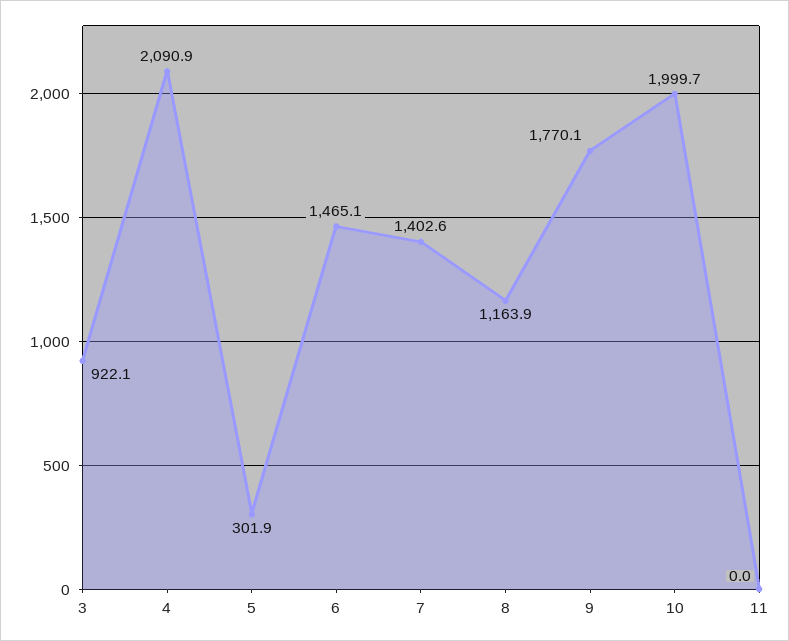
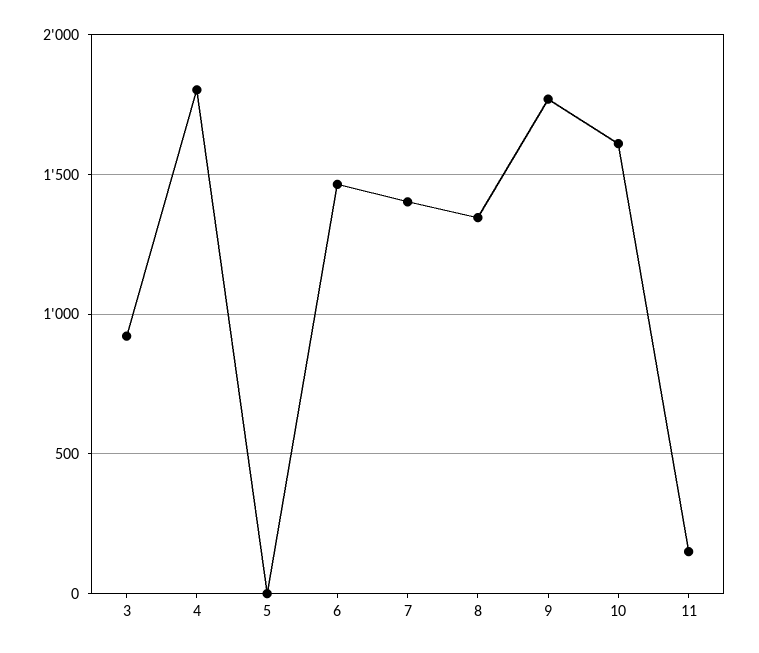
4: 2090.9 -> 1800
5: 301.9 -> 0
8: 1163.9 -> 1350
10: 1999.7 -> 1600
11: 0 -> 150

